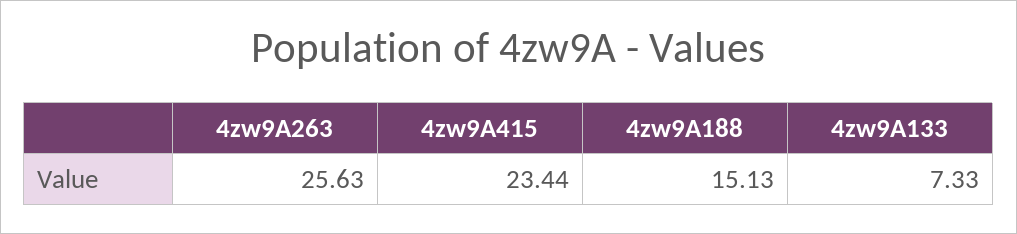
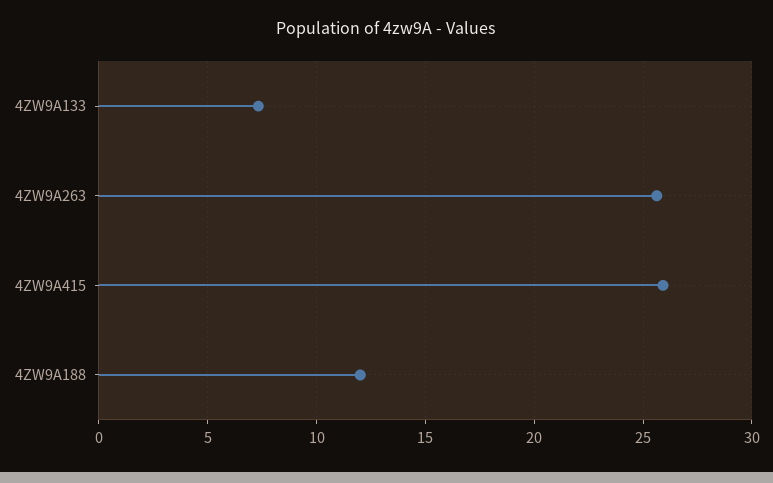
4zw9A415: 23.44 -> 26
4zw9A188: 15.13 -> 12

